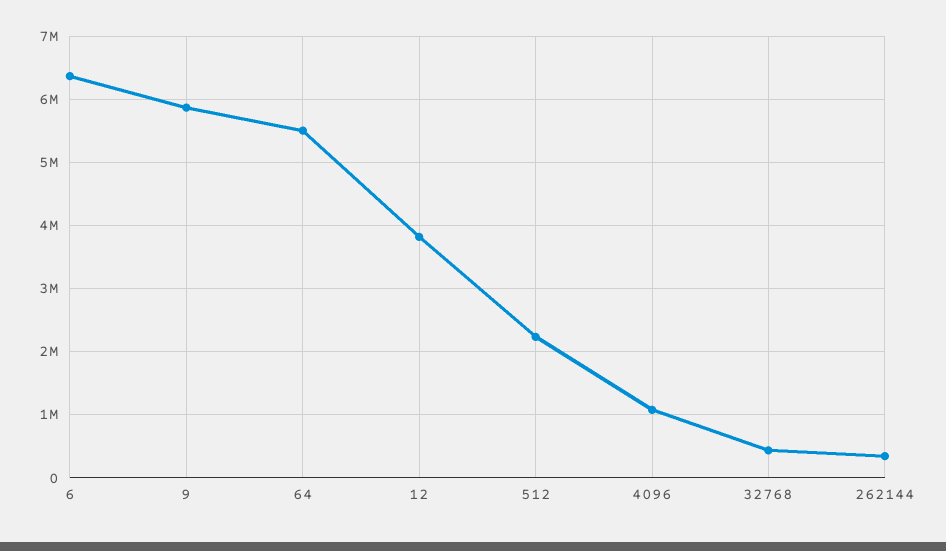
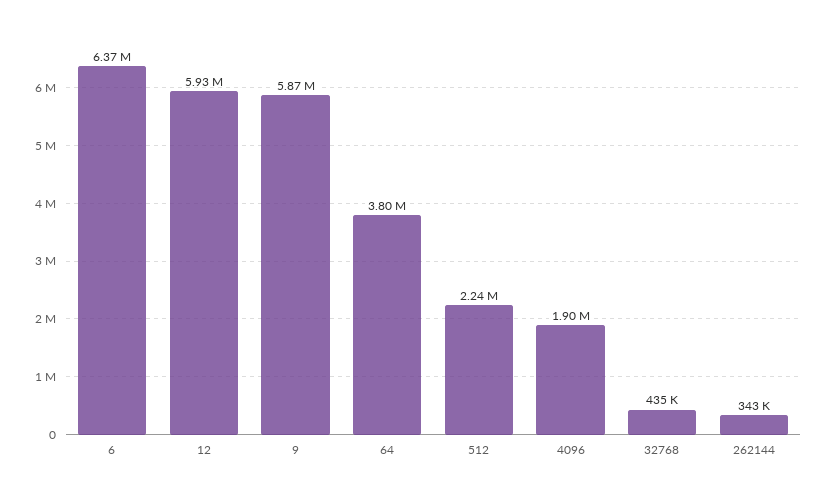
64: 5500000 -> 3800000
12: 3800000 -> 5930000
4096: 1100000 -> 1900000

